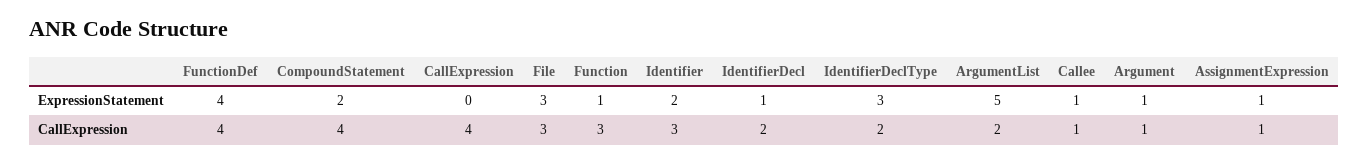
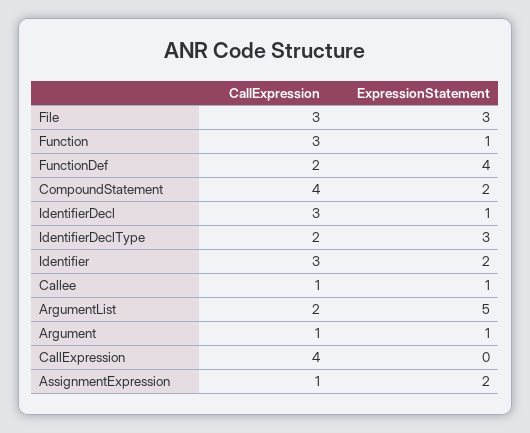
AssignmentExpression, ExpressionStatement: 1 -> 2
FunctionDef, CallExpression: 4 -> 2
IdentifierDecl, CallExpression: 2 -> 3

